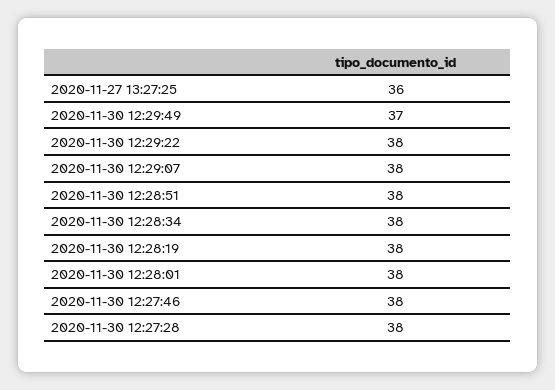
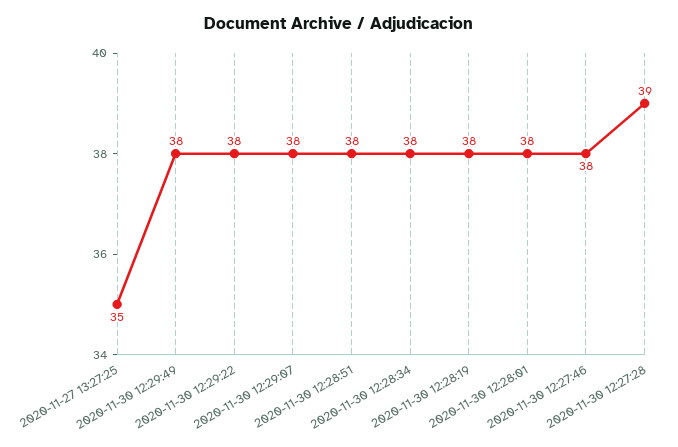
2020-11-27 13:27:25: 36 -> 35
2020-11-30 12:29:49: 37 -> 38
2020-11-30 12:27:28: 38 -> 39

